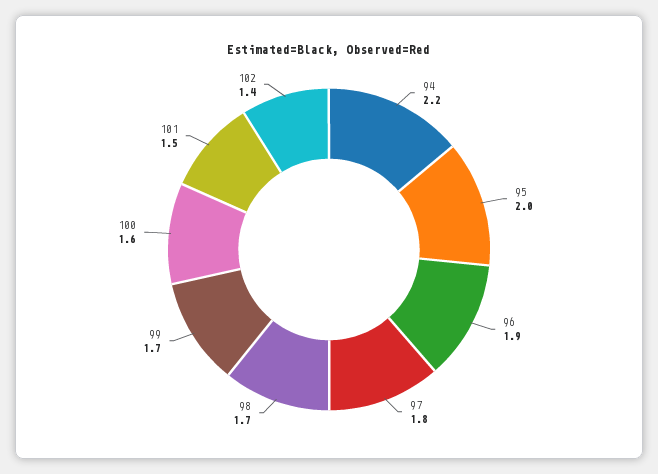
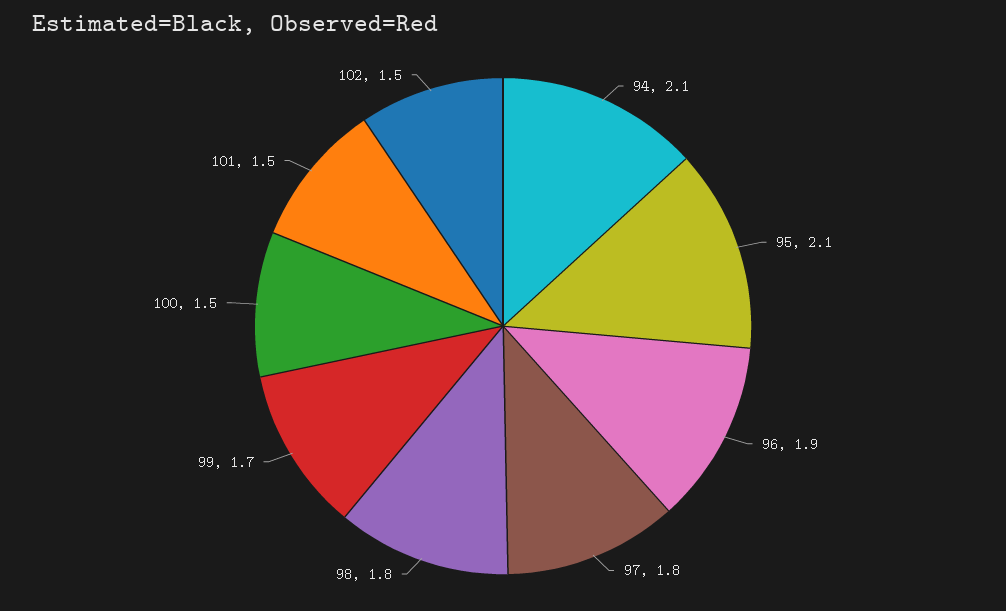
94: 2.2 -> 2.1
95: 2 -> 2.1
98: 1.7 -> 1.8
100: 1.6 -> 1.5
102: 1.4 -> 1.5

